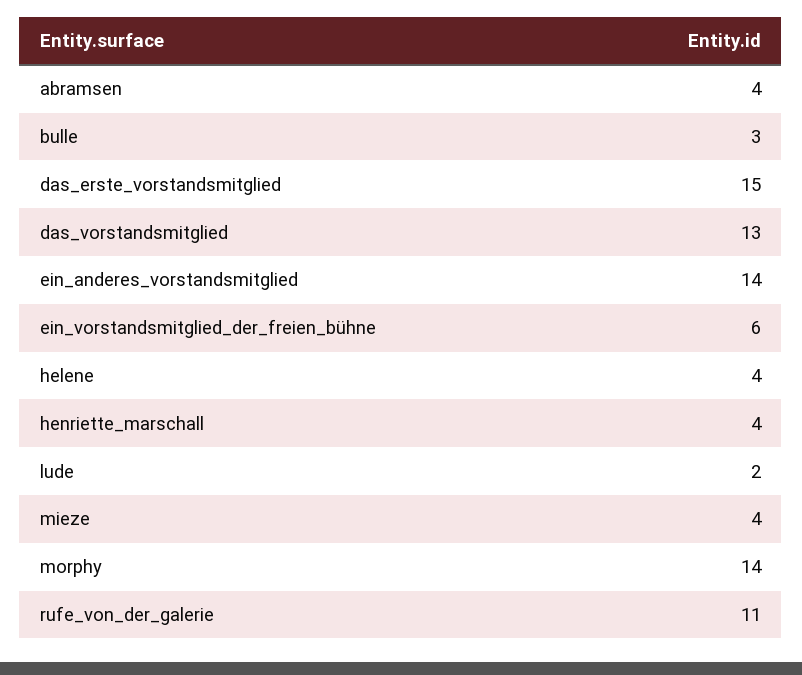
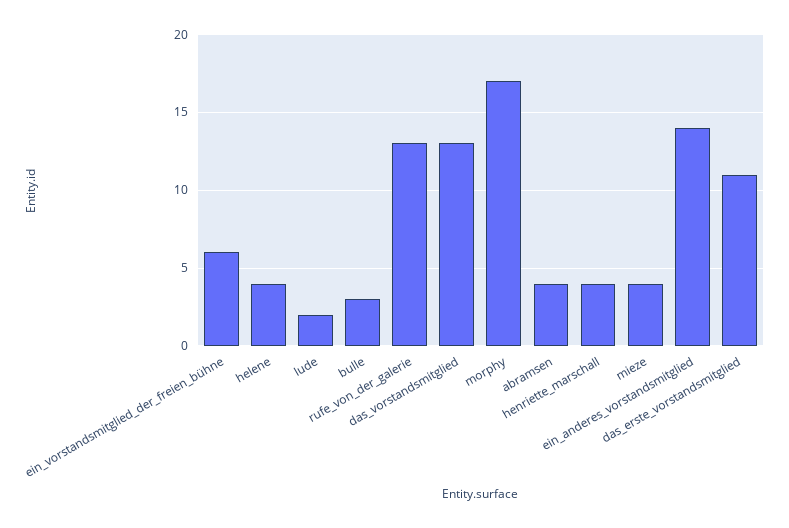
das_erste_vorstandsmitglied: 15 -> 11
morphy: 14 -> 17
rufe_von_der_galerie: 11 -> 13

